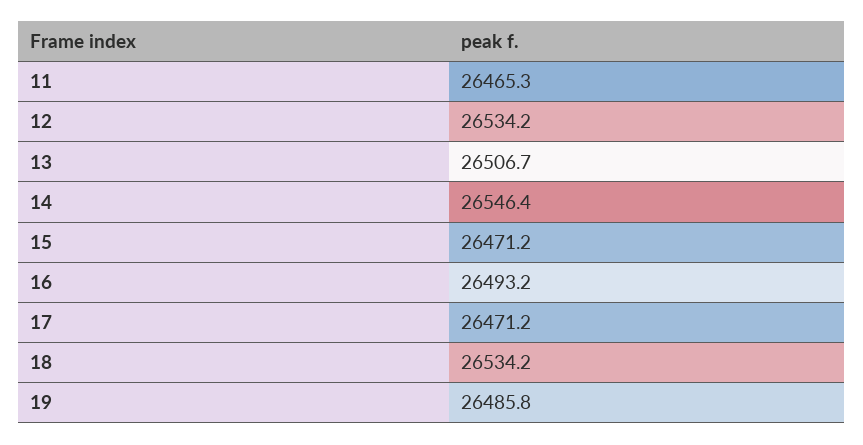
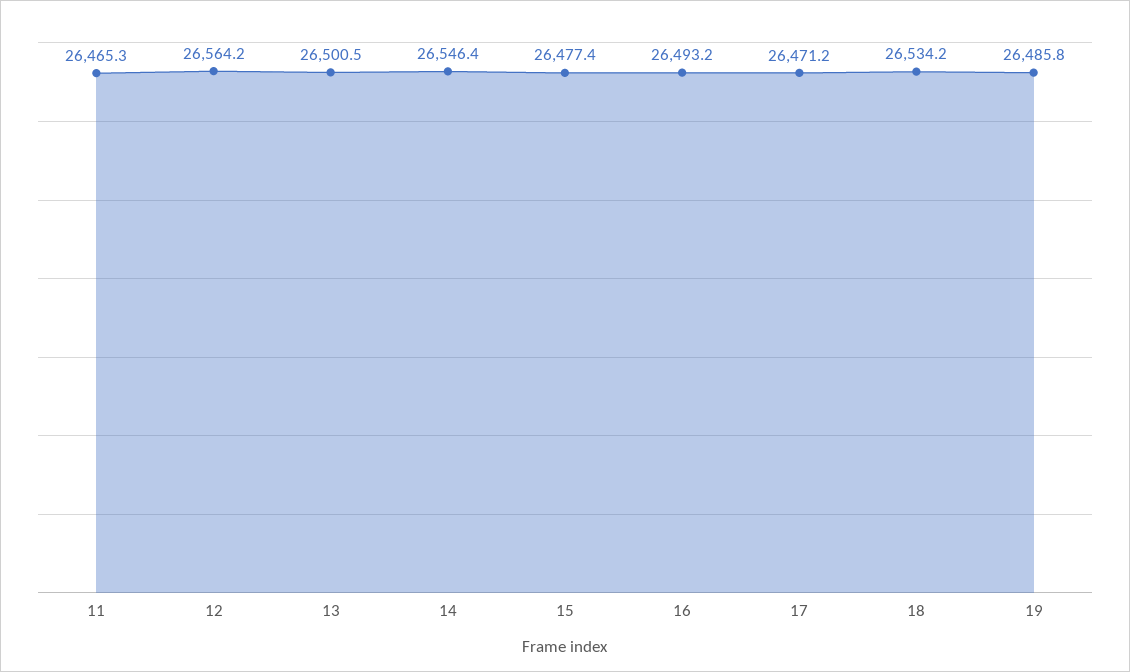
12: 26534.2 -> 26564.2
13: 26506.7 -> 26500.5
15: 26471.2 -> 26477.4

